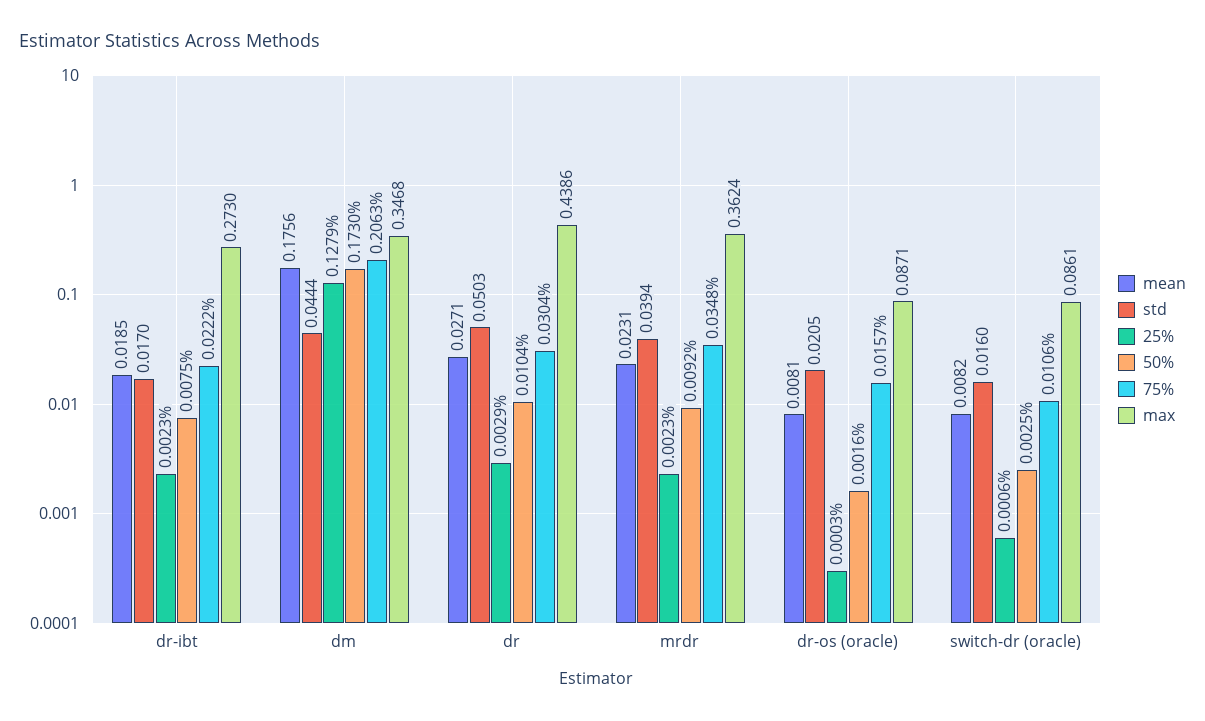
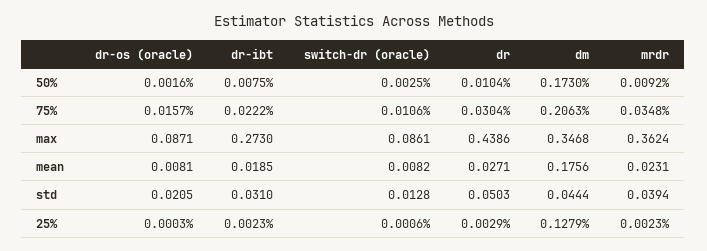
std, dr-ibt: 0.017 -> 0.031
std, switch-dr (oracle): 0.016 -> 0.0128

